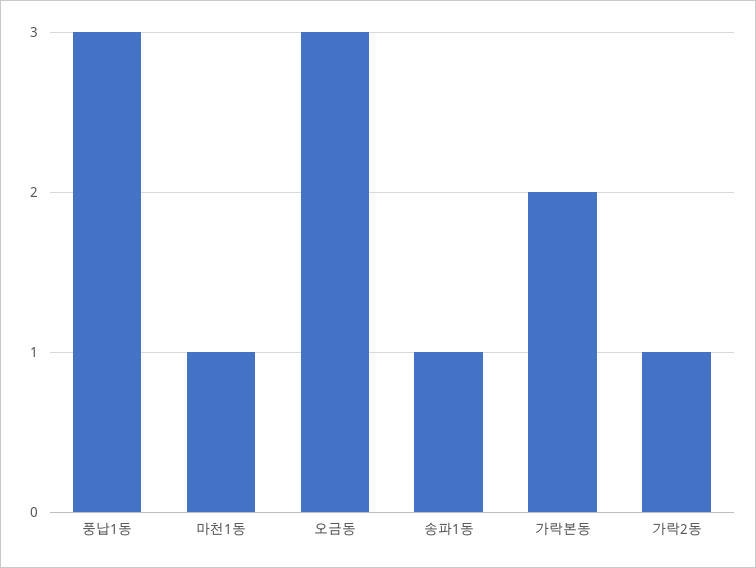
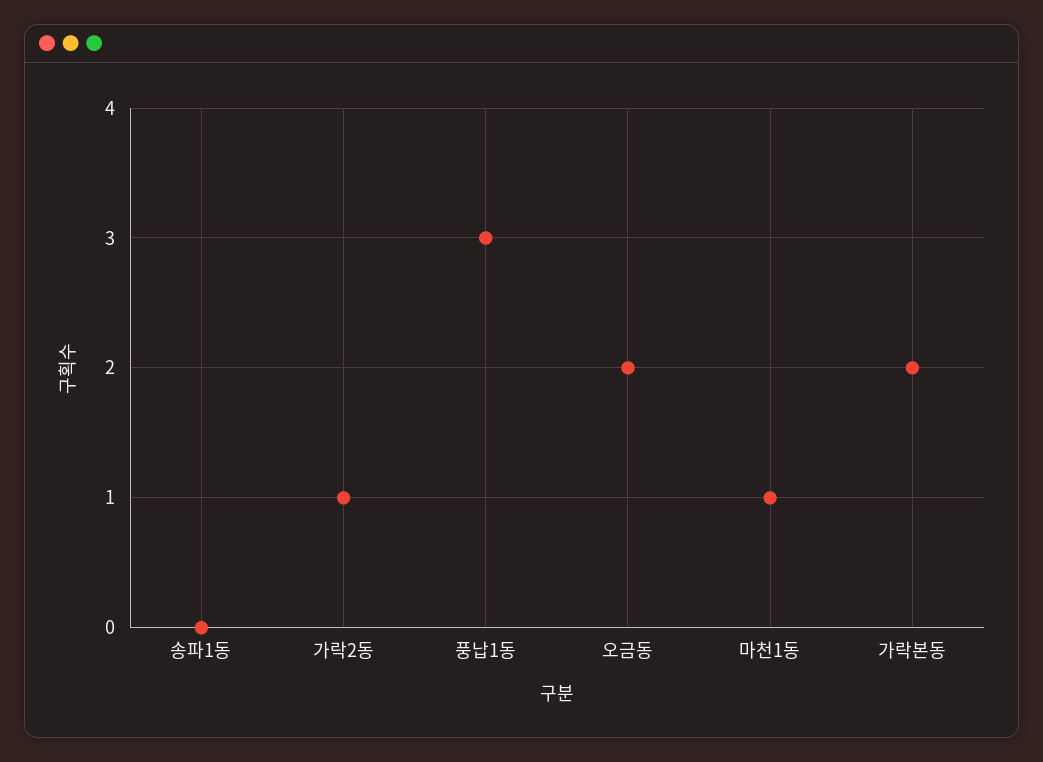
오금동: 3 -> 2
송파1동: 1 -> 0

